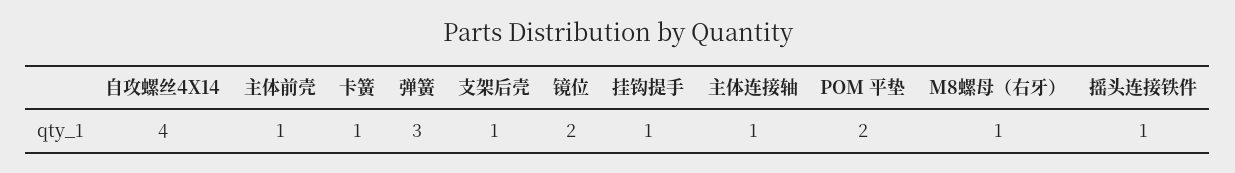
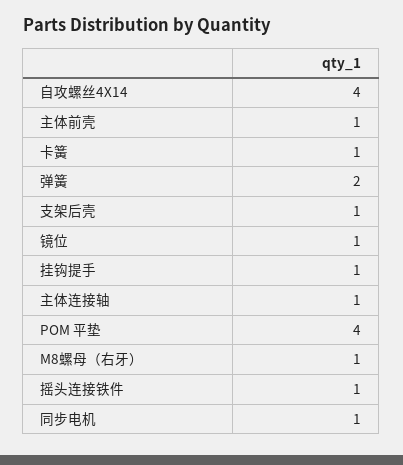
弹簧: 3 -> 2
镜位: 2 -> 1
POM 平垫: 2 -> 4
同步电机: none -> 1

